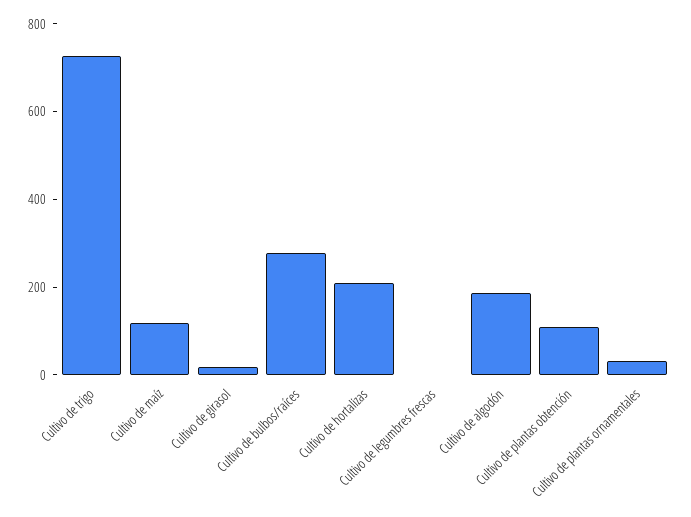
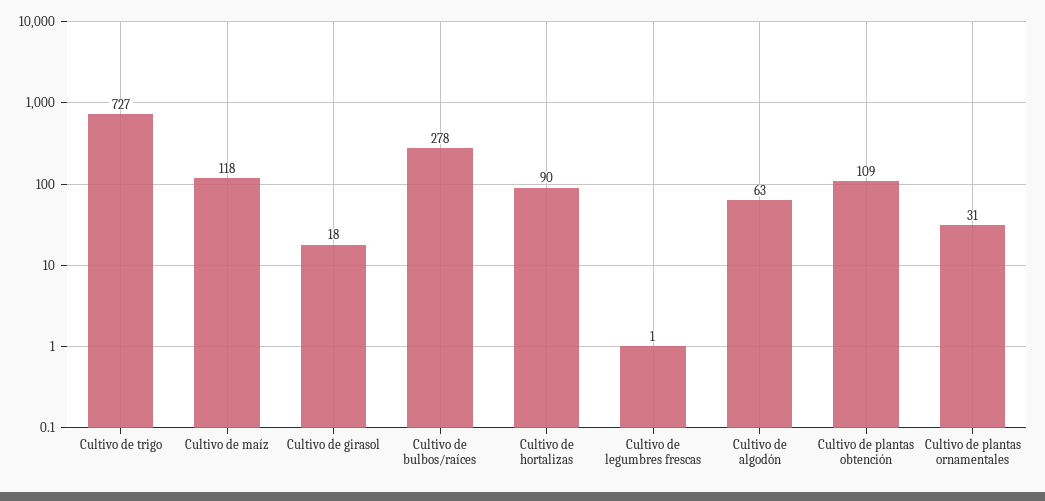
Cultivo de hortalizas: 200 -> 90
Cultivo de algodón: 200 -> 63

